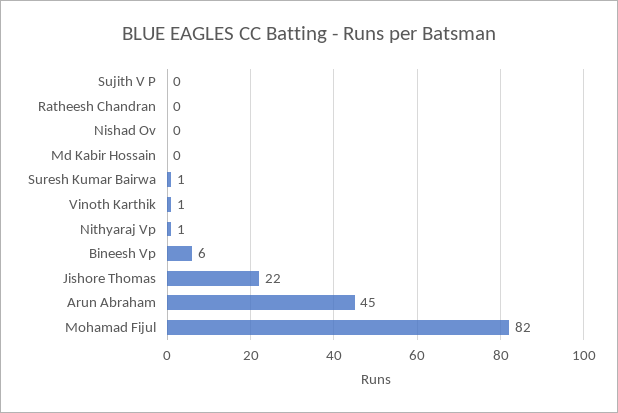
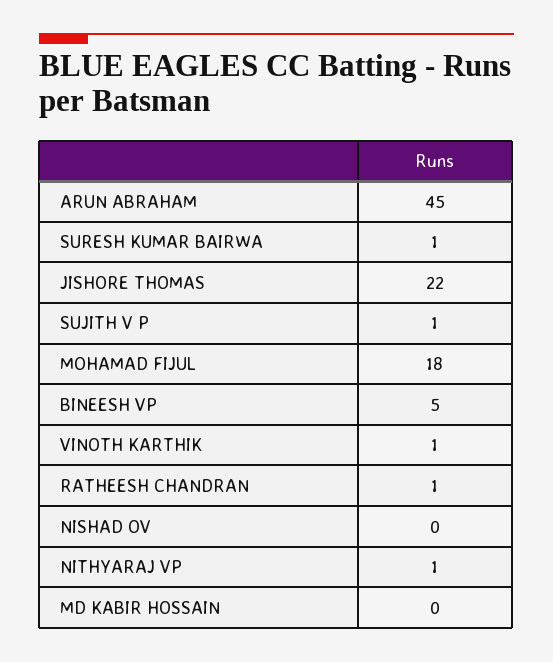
Sujith V P: 0 -> 1
Ratheesh Chandran: 0 -> 1
Bineesh Vp: 6 -> 5
Mohamad Fijul: 82 -> 18

